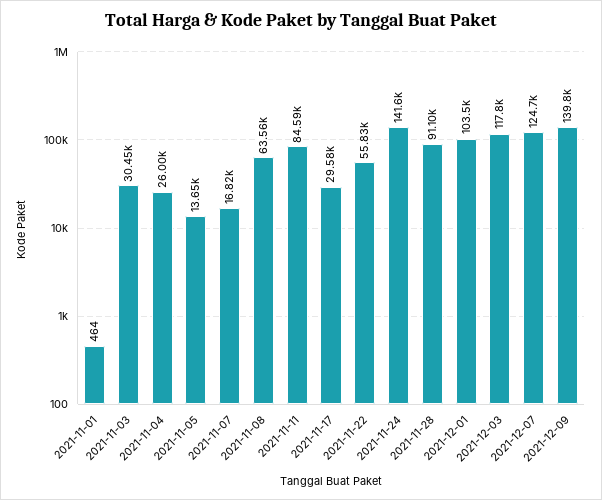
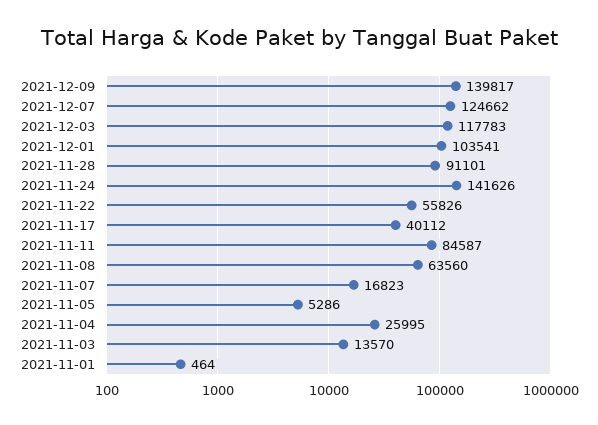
2021-11-03: 30450 -> 13570
2021-11-05: 13650 -> 5286
2021-11-17: 29580 -> 40112

